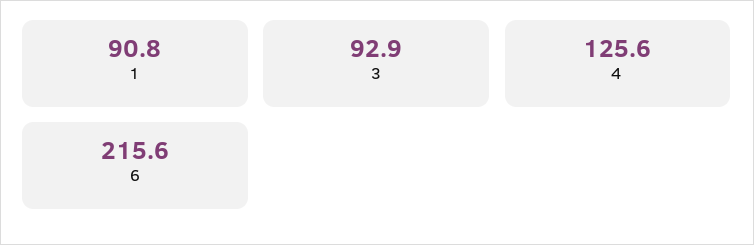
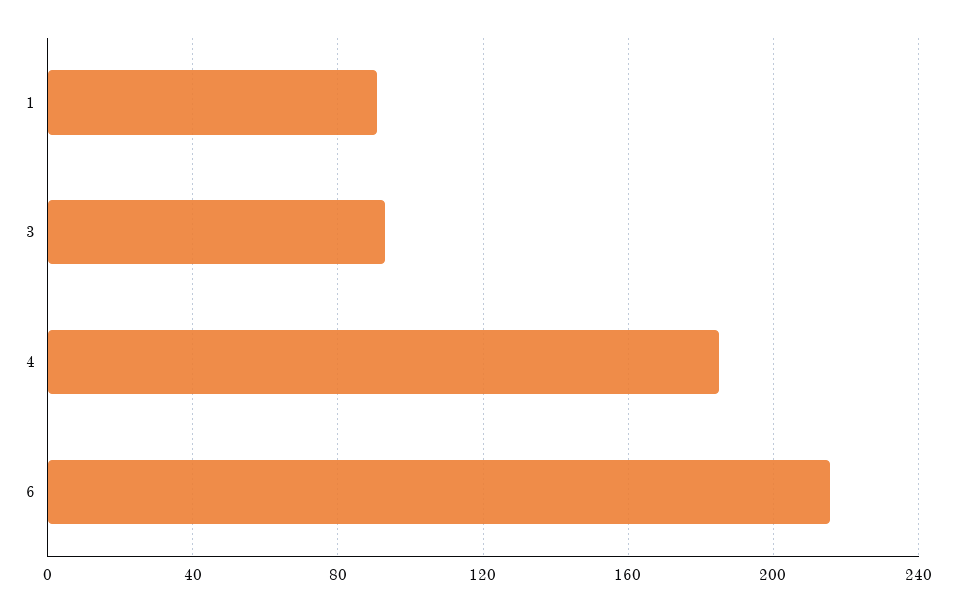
4: 125.6 -> 185

